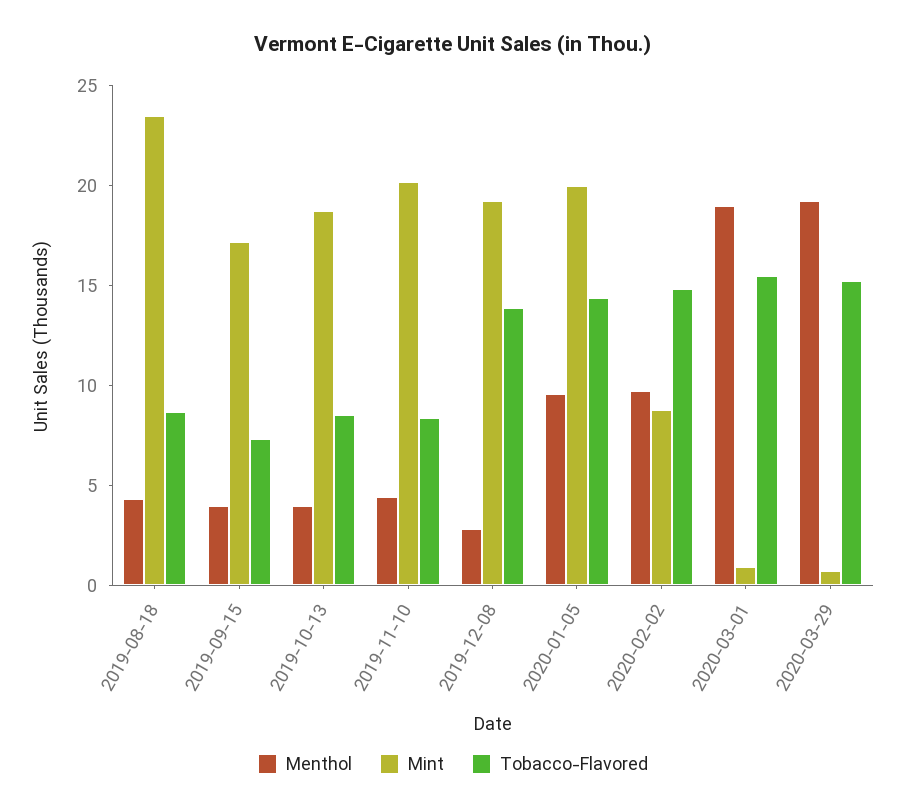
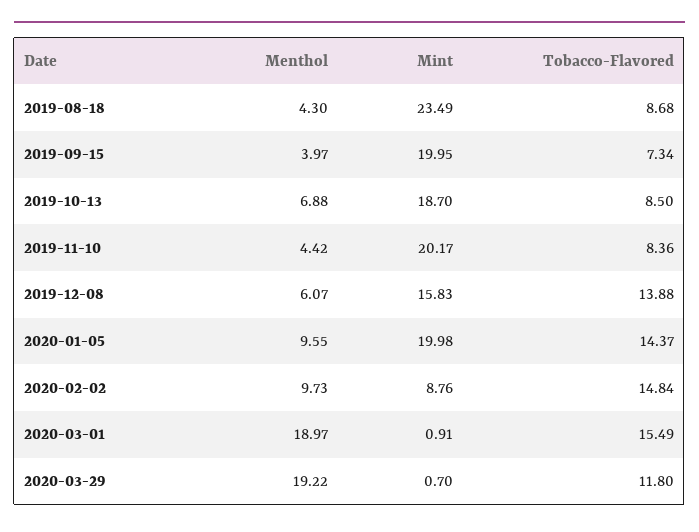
Mint, 2019-09-15: 17 -> 19.95
Menthol, 2019-10-13: 4 -> 6.88
Menthol, 2019-12-08: 3 -> 6.07
Mint, 2019-12-08: 19 -> 15.83
Tobacco-Flavored, 2020-03-29: 15 -> 11.8

